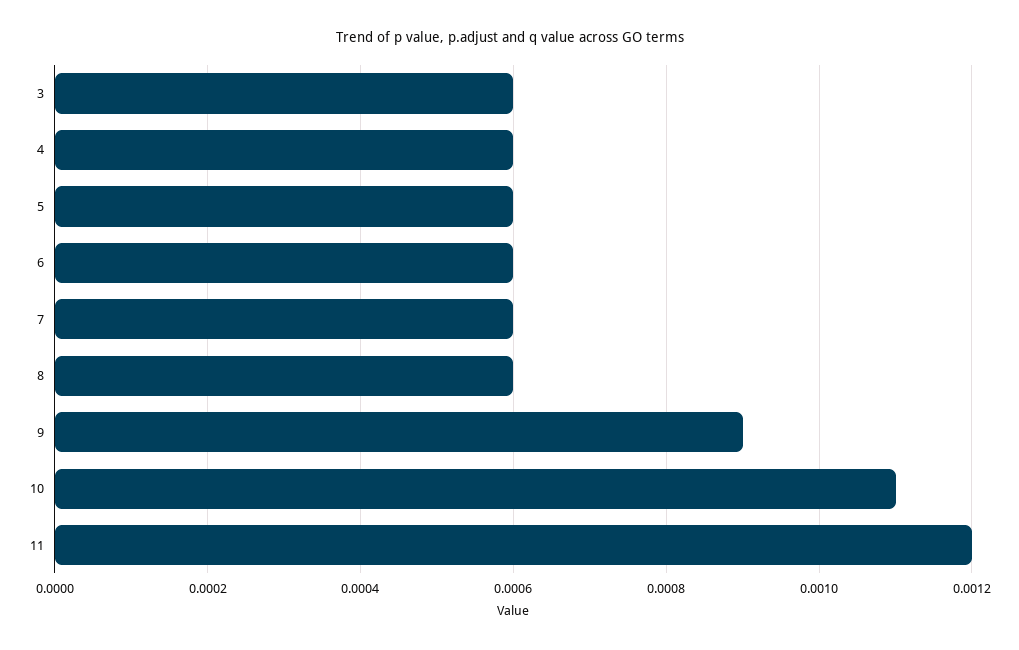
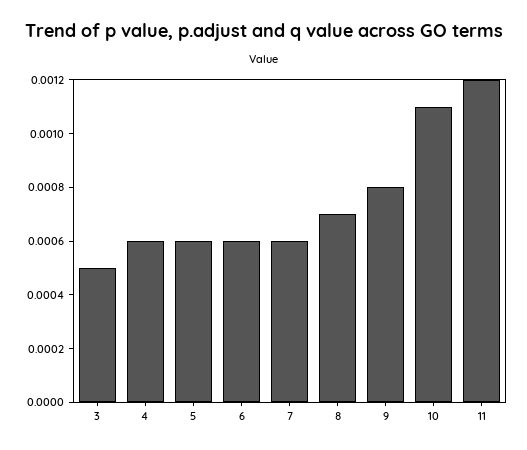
3: 0.0006 -> 0.0005
8: 0.0006 -> 0.0007
9: 0.0009 -> 0.0008

